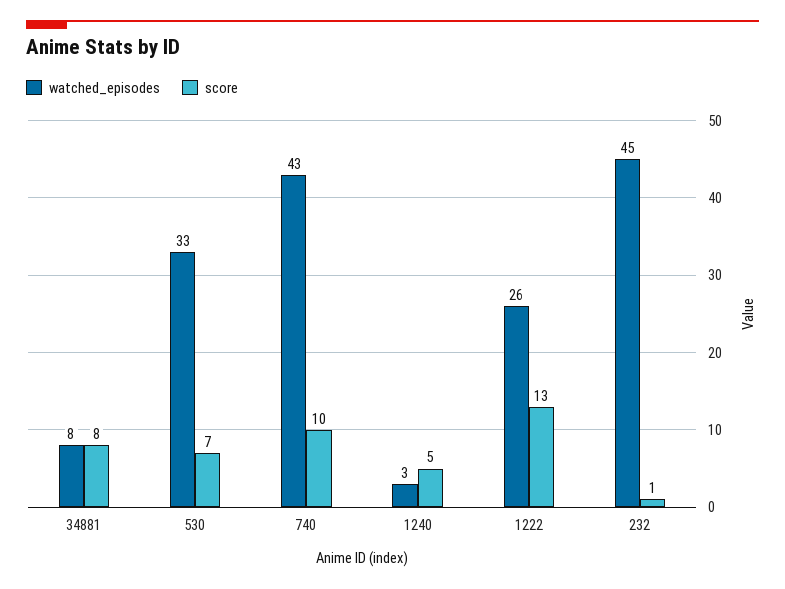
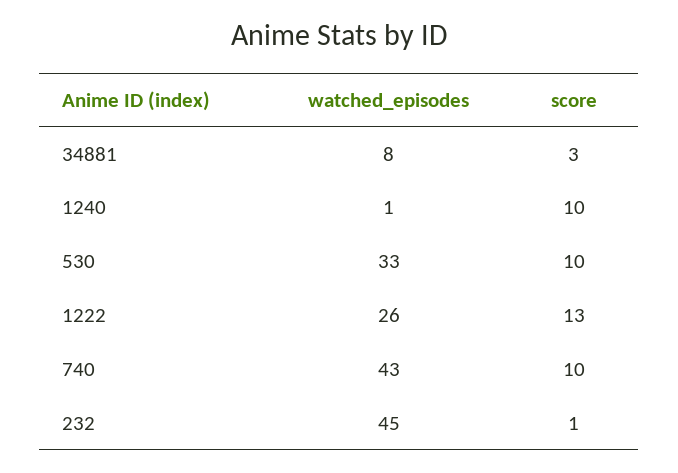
score, 34881: 8 -> 3
score, 530: 7 -> 10
watched_episodes, 1240: 3 -> 1
score, 1240: 5 -> 10

